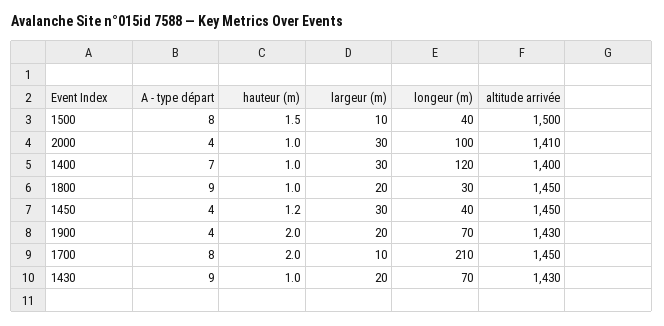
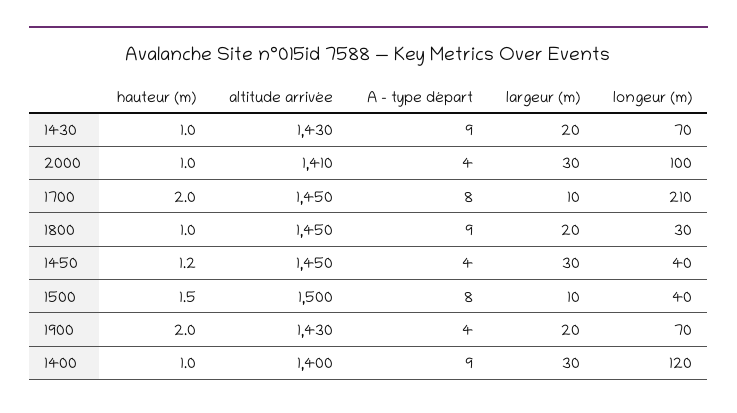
A - type départ, 1400: 7 -> 9

